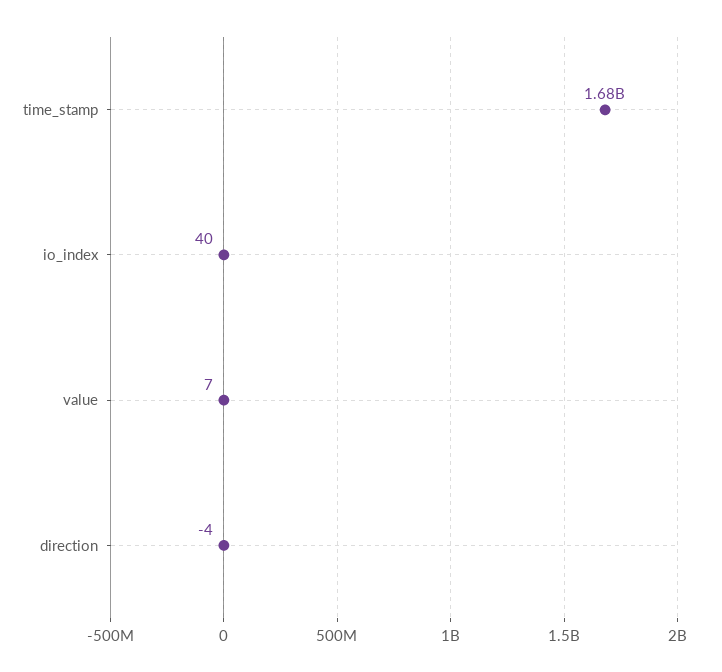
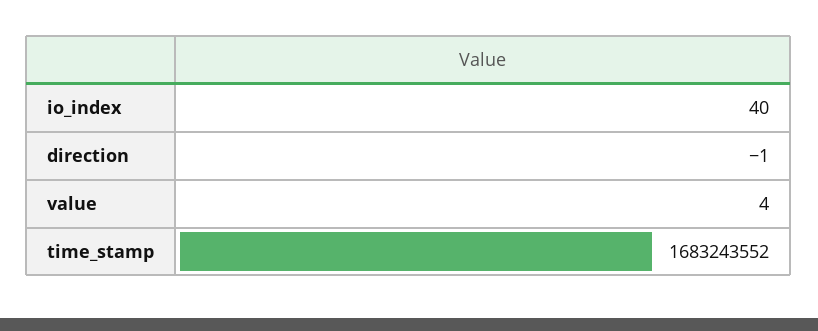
value: 7 -> 4
direction: -4 -> -1

